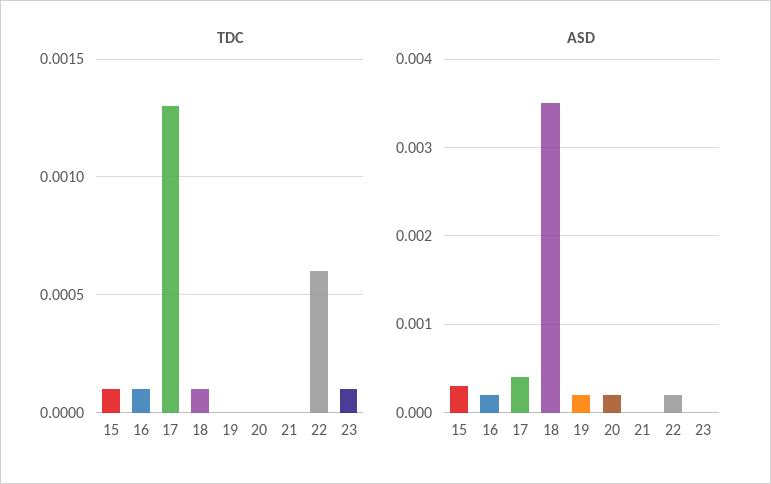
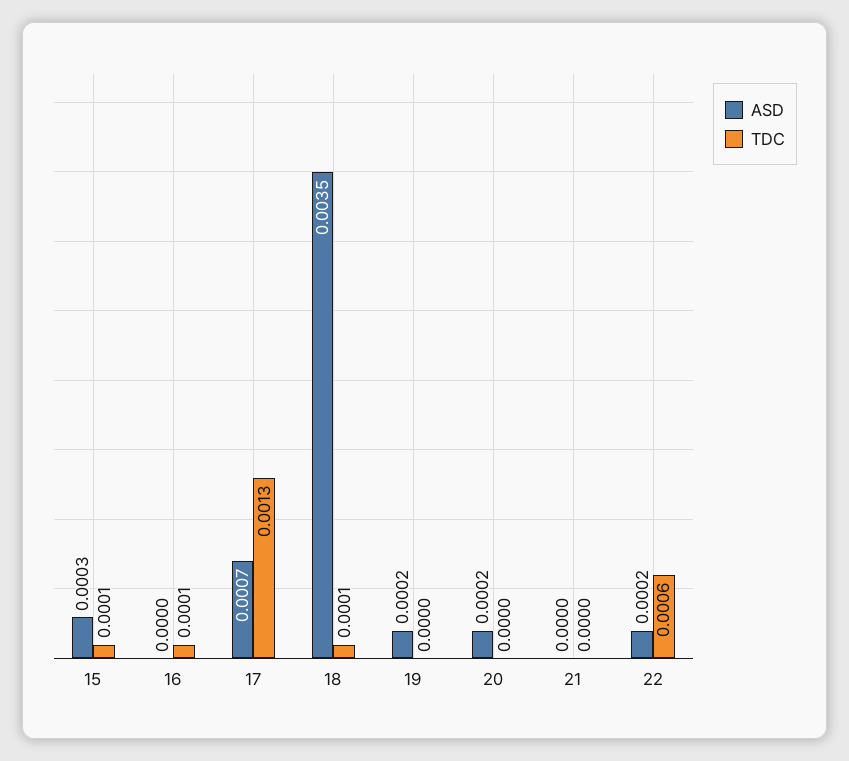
TDC, 23: 0.0001 -> none
ASD, 16: 0.0002 -> 0
ASD, 17: 0.0004 -> 0.0007
ASD, 23: 0 -> none

